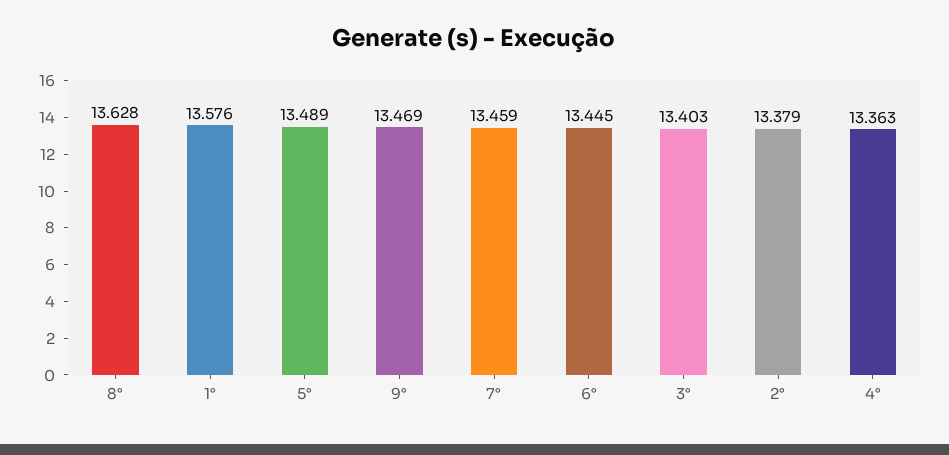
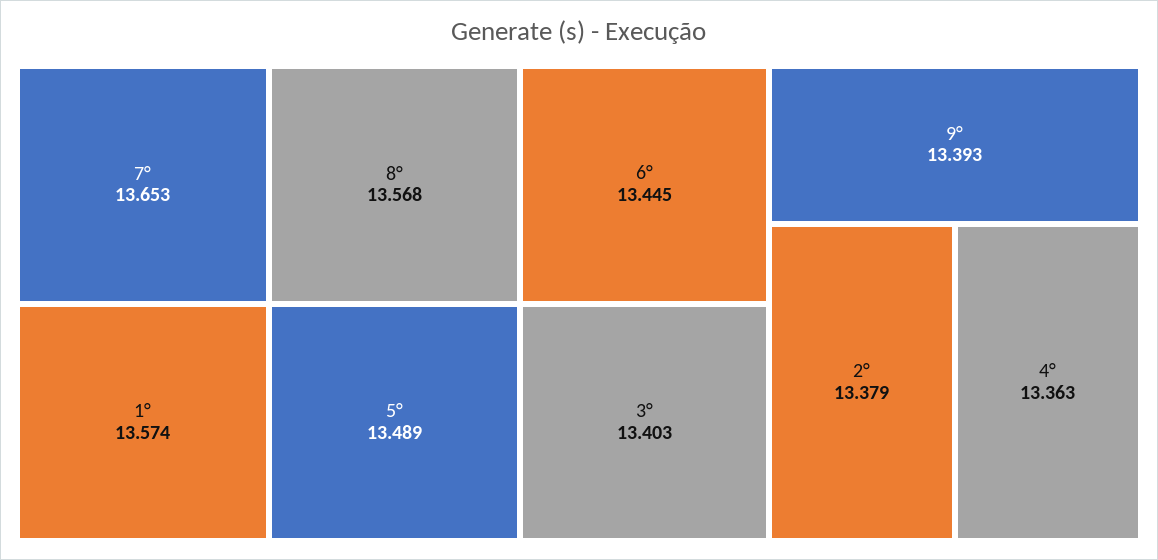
8°: 13.628 -> 13.568
1°: 13.576 -> 13.574
9°: 13.469 -> 13.393
7°: 13.459 -> 13.653

